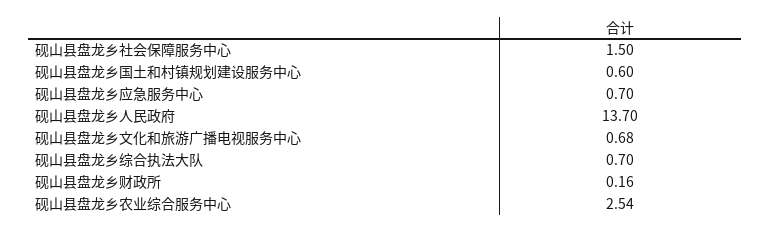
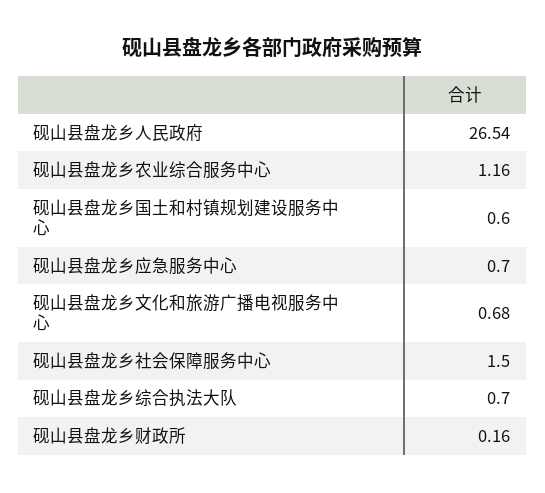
砚山县盘龙乡人民政府: 13.7 -> 26.54
砚山县盘龙乡农业综合服务中心: 2.54 -> 1.16

